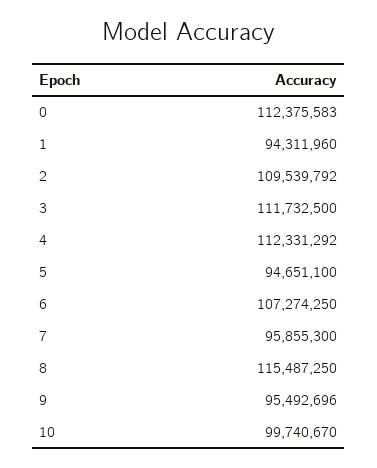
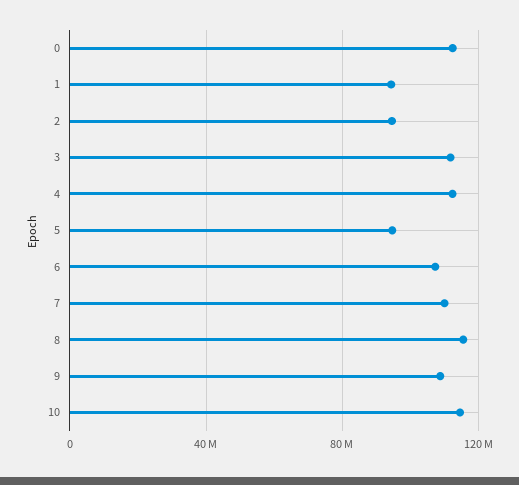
2: 109539792 -> 95000000
7: 95855300 -> 110000000
9: 95492696 -> 110000000
10: 99740670 -> 115000000

